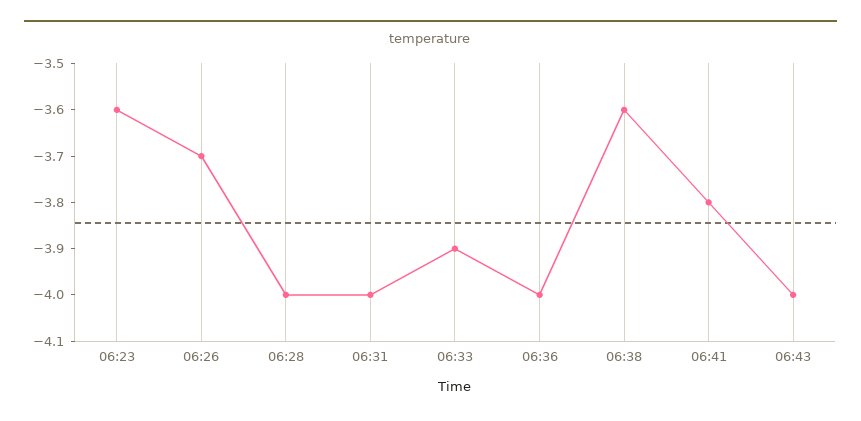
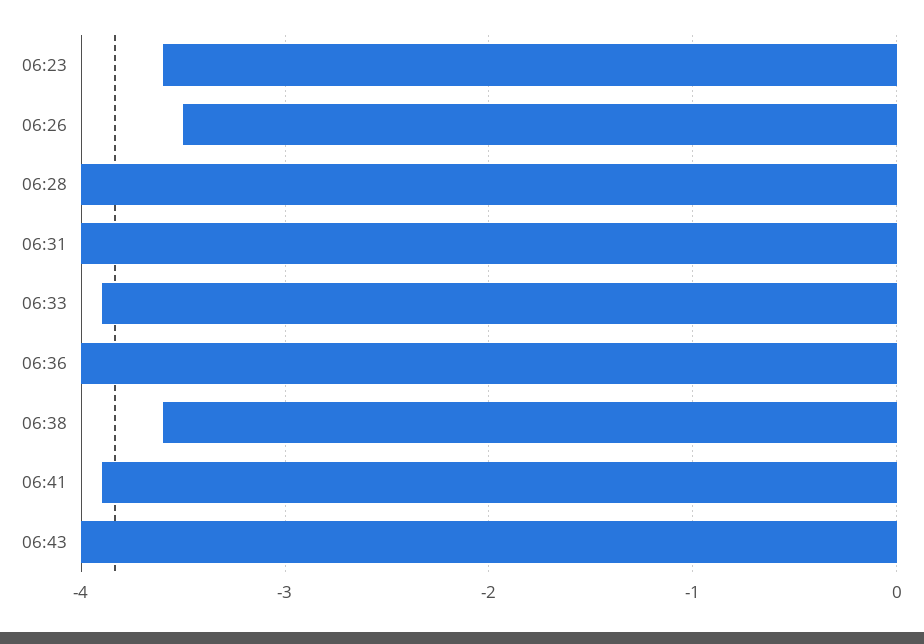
06:26: -3.7 -> -3.5
06:41: -3.8 -> -3.9

